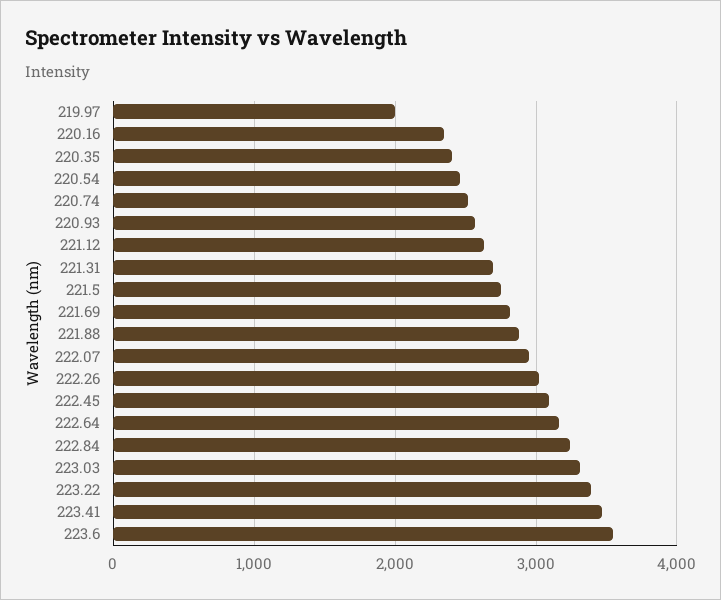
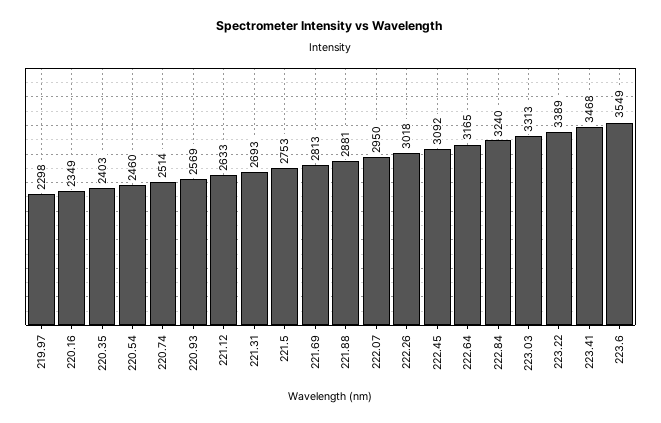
219.97: 2000 -> 2298

